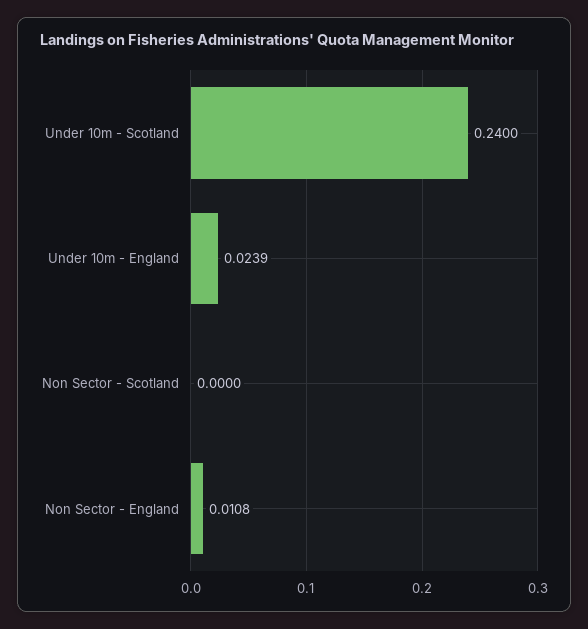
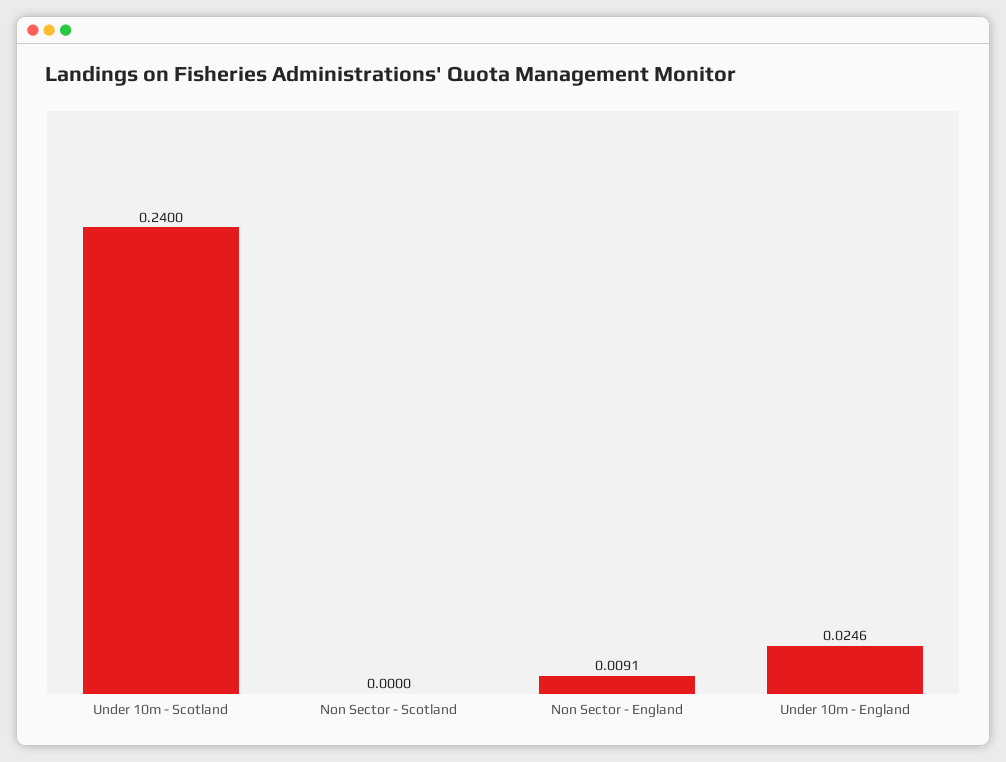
Under 10m - England: 0.0239 -> 0.0246
Non Sector - England: 0.0108 -> 0.0091

